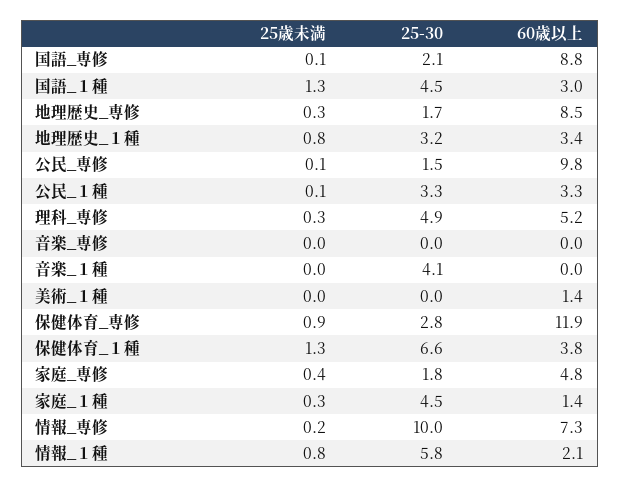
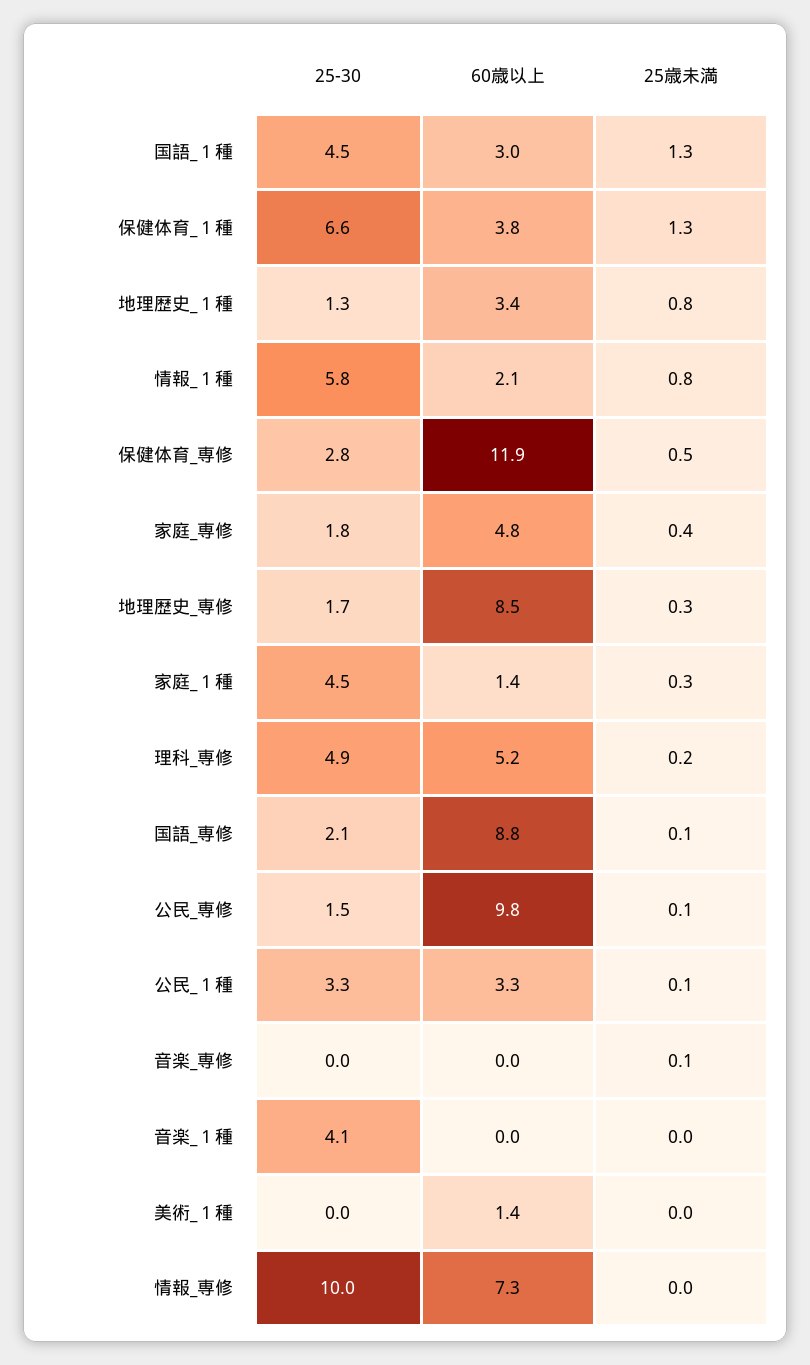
25-30, 地理歴史_１種: 3.2 -> 1.3
25歳未満, 理科_専修: 0.3 -> 0.2
25歳未満, 音楽_専修: 0 -> 0.1
25歳未満, 保健体育_専修: 0.9 -> 0.5
25歳未満, 情報_専修: 0.2 -> 0

